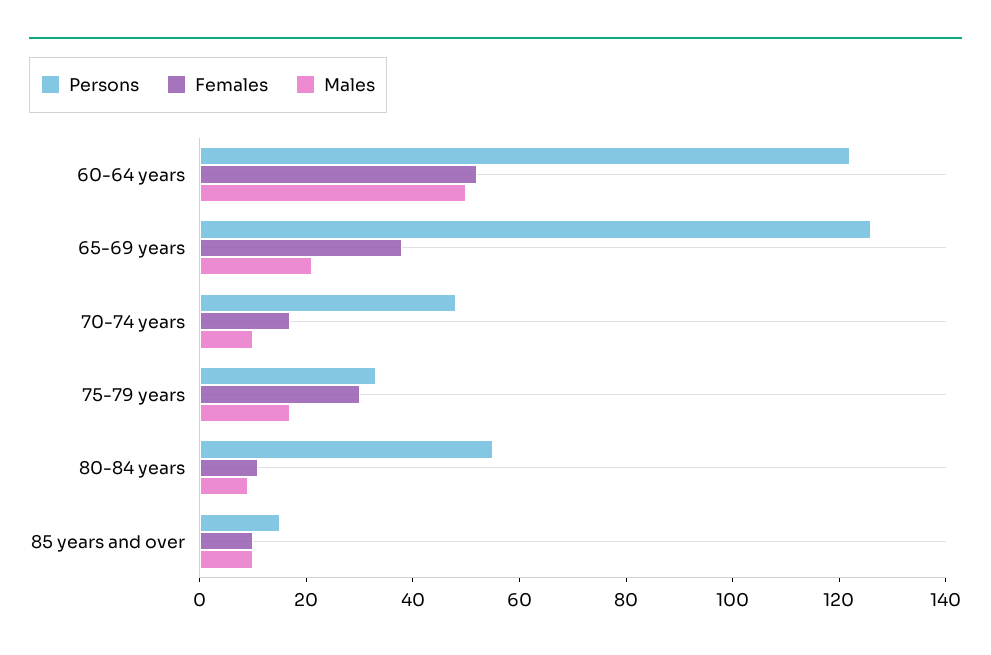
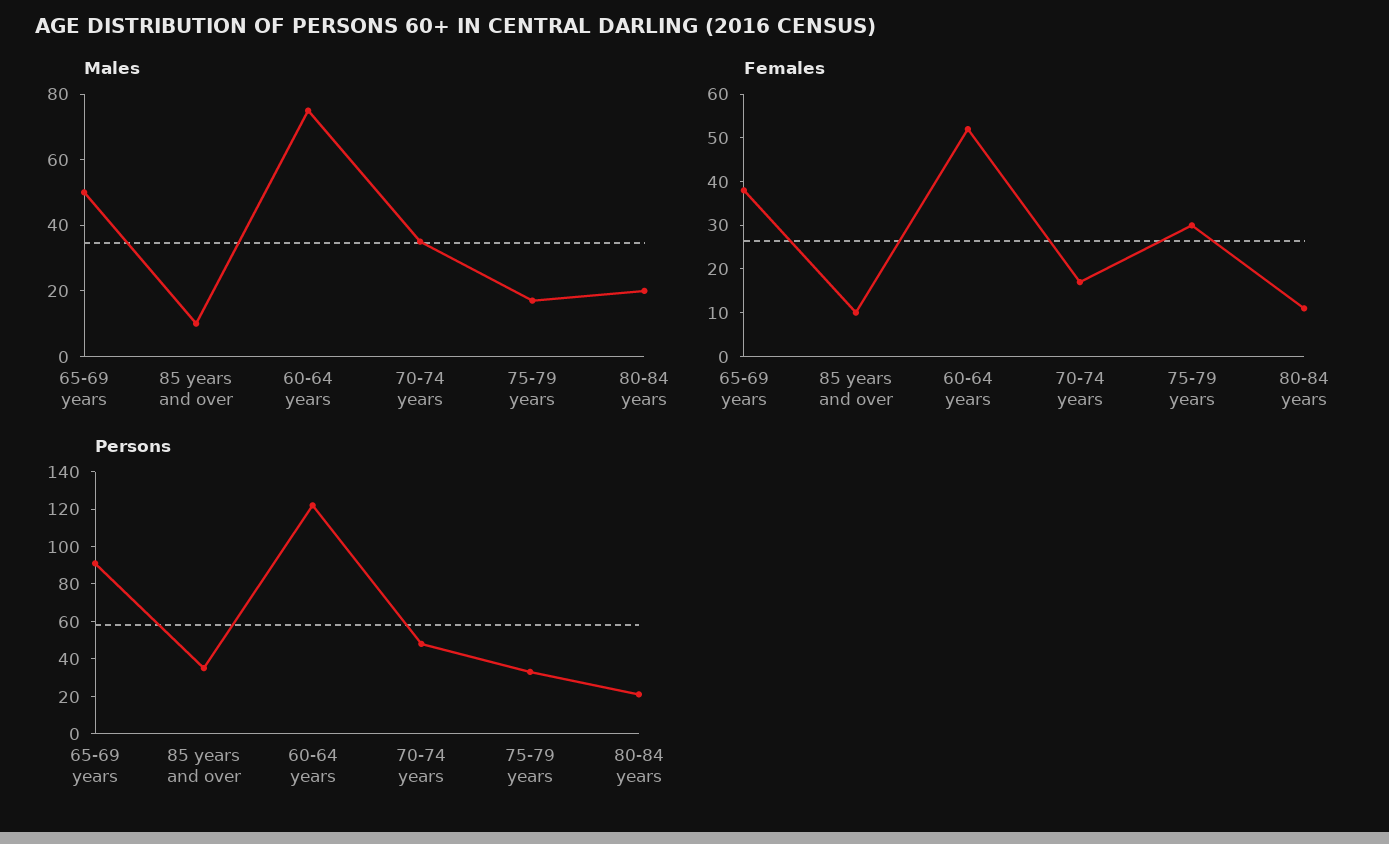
Males, 60-64 years: 50 -> 75
Persons, 65-69 years: 125 -> 90
Males, 65-69 years: 20 -> 50
Males, 70-74 years: 10 -> 35
Persons, 80-84 years: 55 -> 20
Males, 80-84 years: 10 -> 20
Persons, 85 years and over: 15 -> 35

